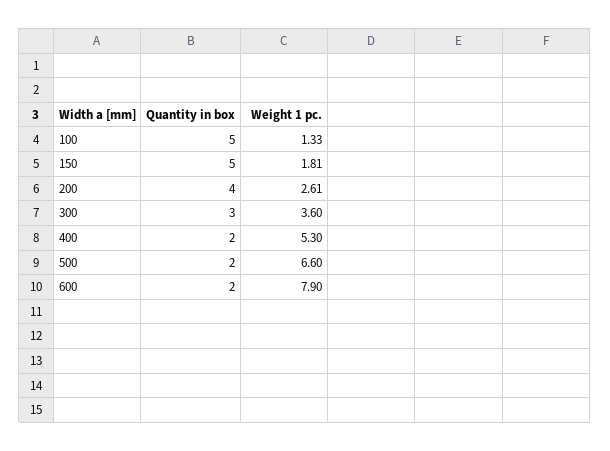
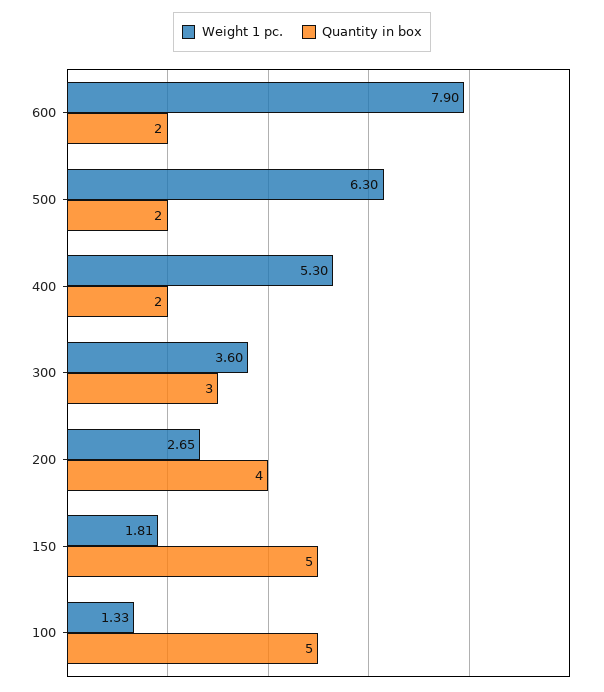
Weight 1 pc., 200: 2.61 -> 2.65
Weight 1 pc., 500: 6.6 -> 6.3

